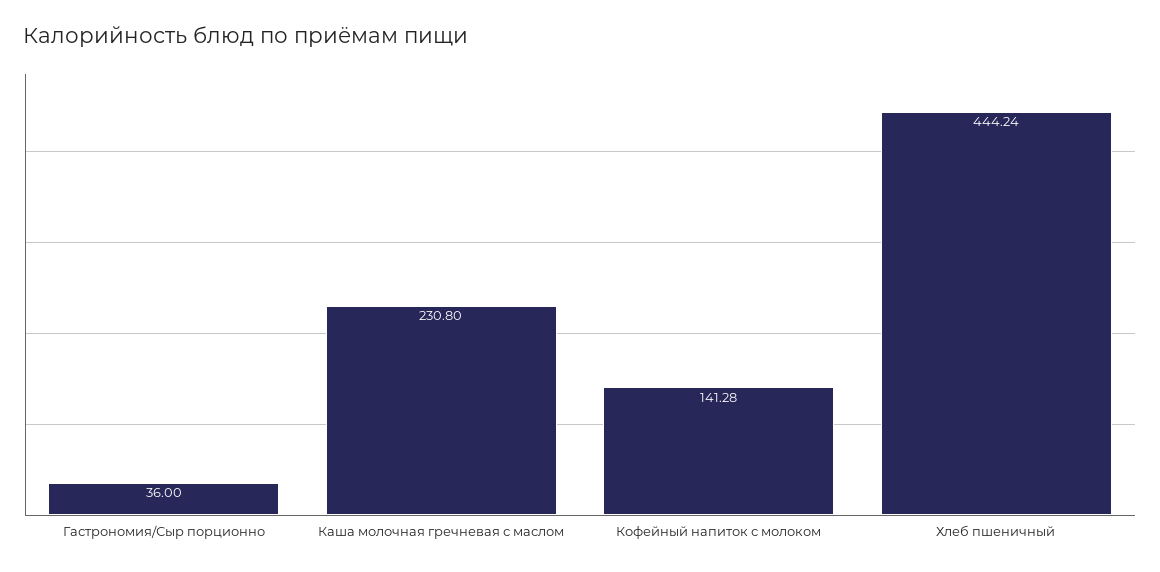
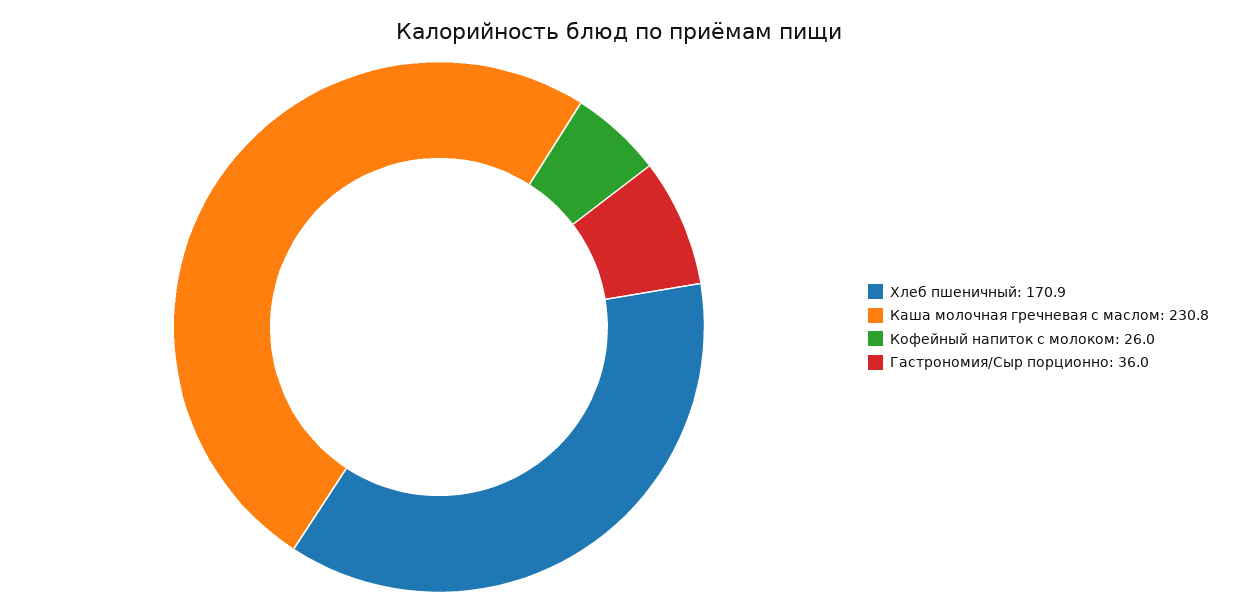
Кофейный напиток с молоком: 141.28 -> 26
Хлеб пшеничный: 444.24 -> 170.9

